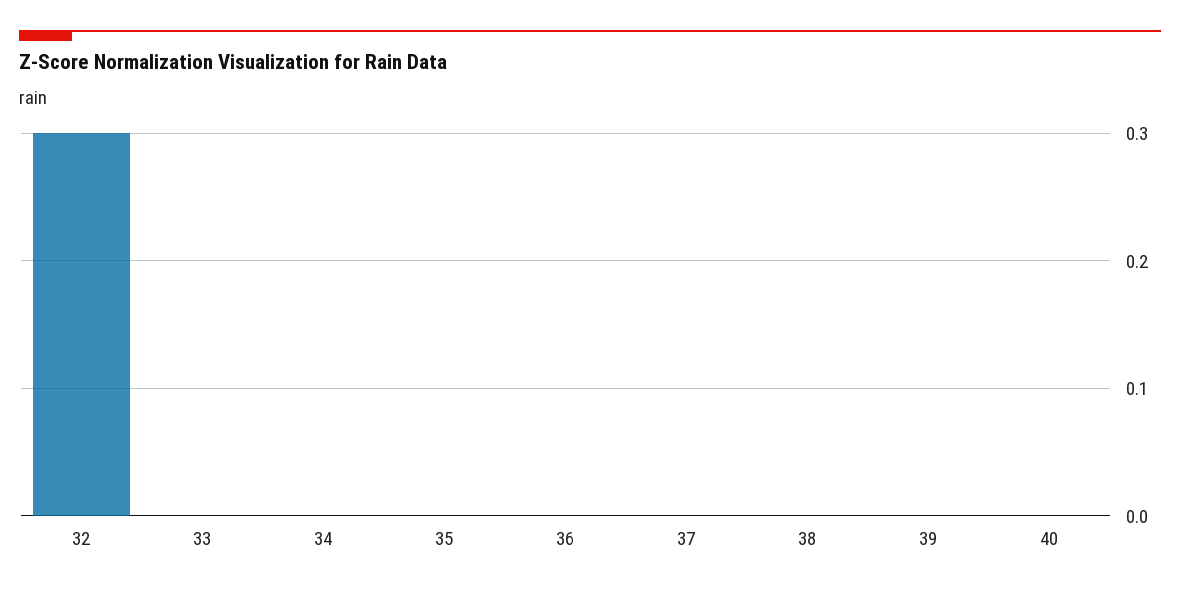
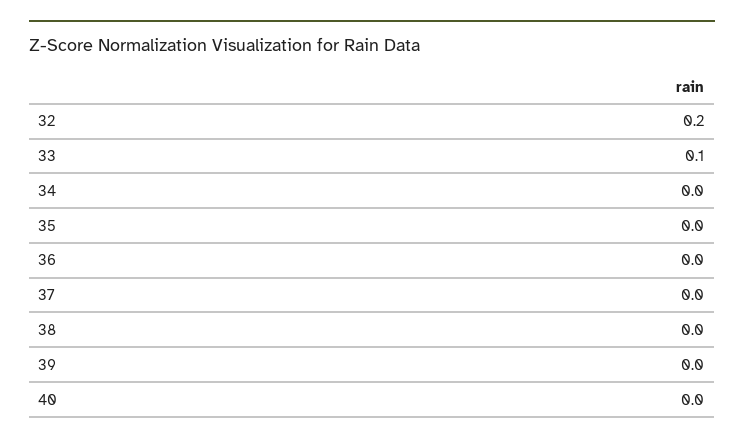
32: 0.3 -> 0.2
33: 0 -> 0.1

